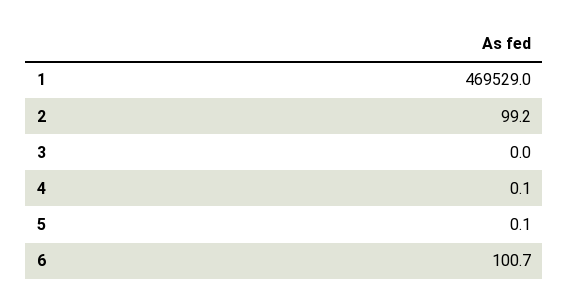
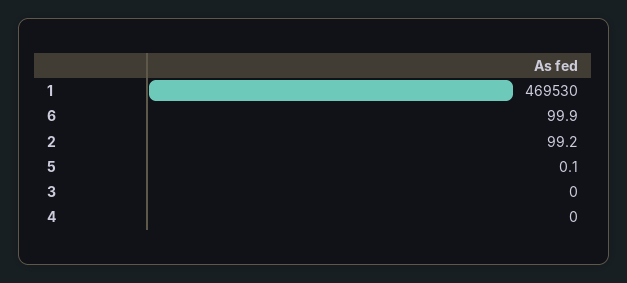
1: 469529 -> 469530
4: 0.1 -> 0
6: 100.7 -> 99.9

